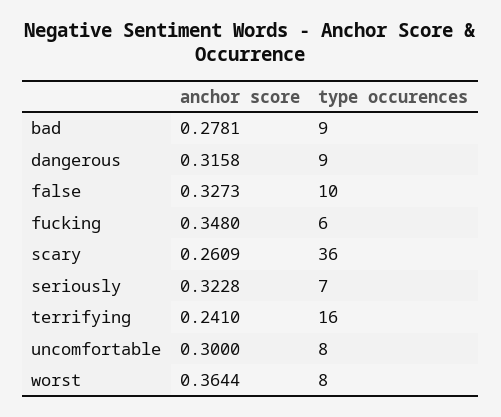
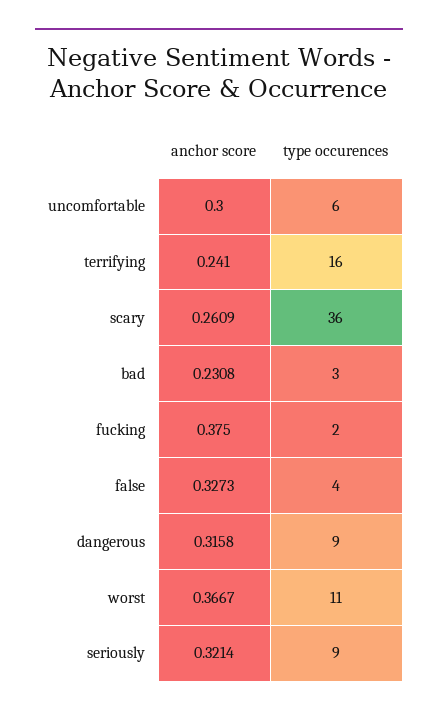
anchor score, bad: 0.2781 -> 0.2308
type occurences, bad: 9 -> 3
type occurences, false: 10 -> 4
anchor score, fucking: 0.348 -> 0.375
type occurences, fucking: 6 -> 2
anchor score, seriously: 0.3228 -> 0.3214
type occurences, seriously: 7 -> 9
type occurences, uncomfortable: 8 -> 6
anchor score, worst: 0.3644 -> 0.3667
type occurences, worst: 8 -> 11

